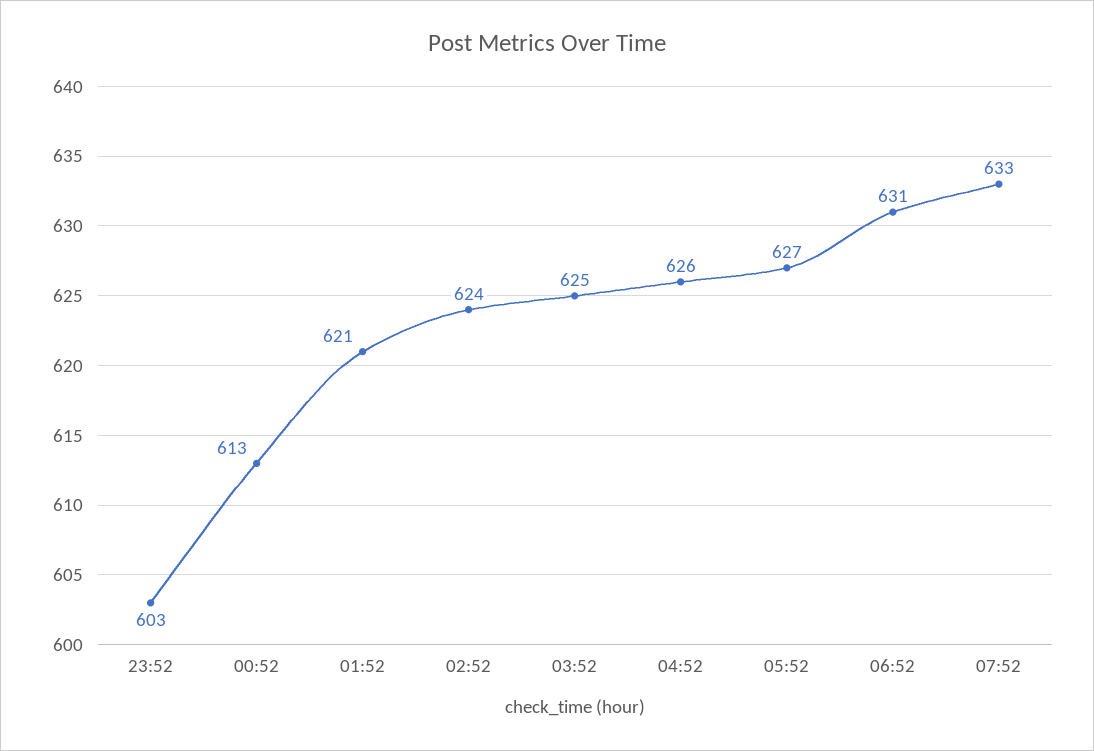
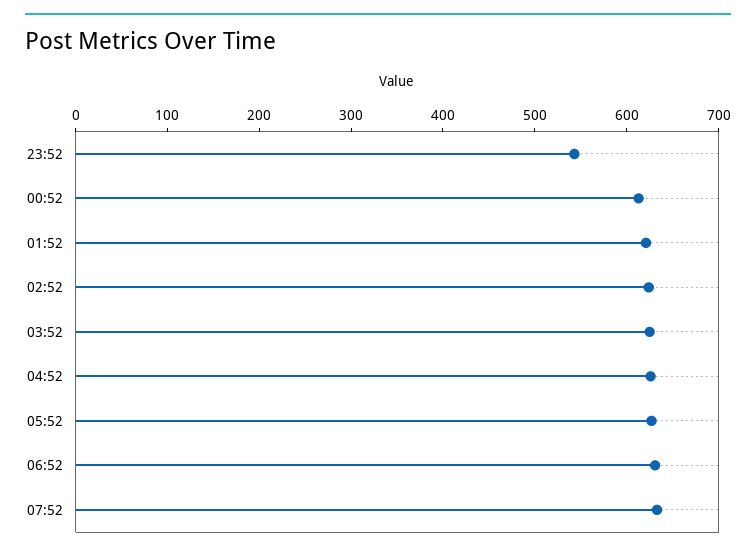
23:52: 603 -> 540

